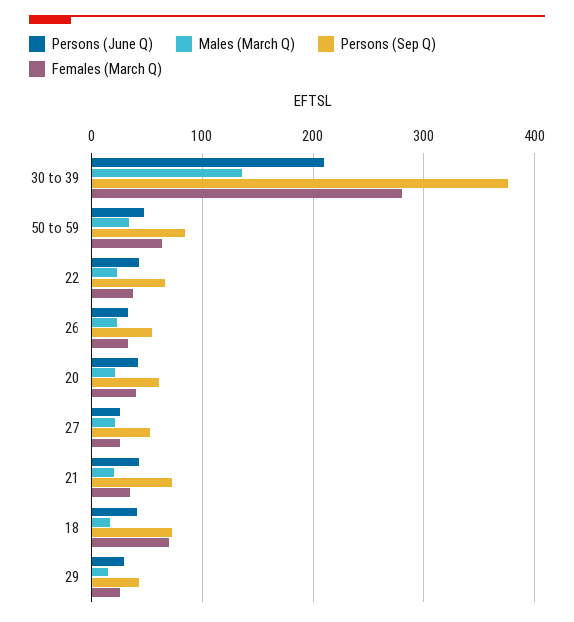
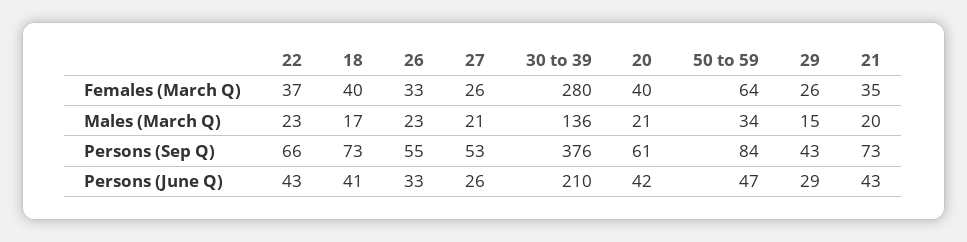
Females (March Q), 18: 70 -> 40

